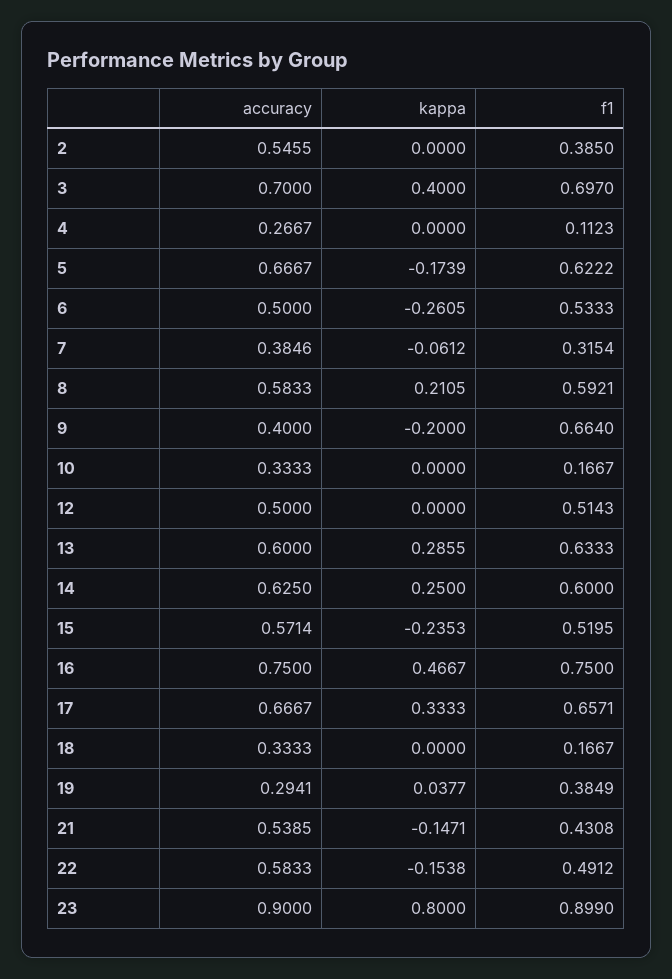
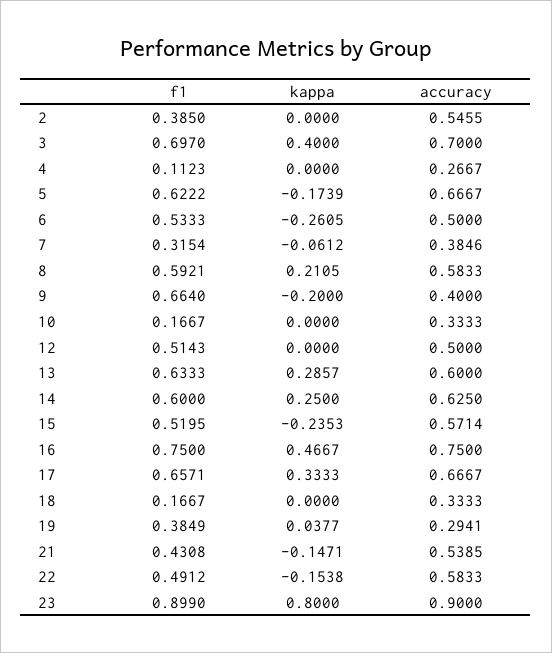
kappa, 13: 0.2855 -> 0.2857

